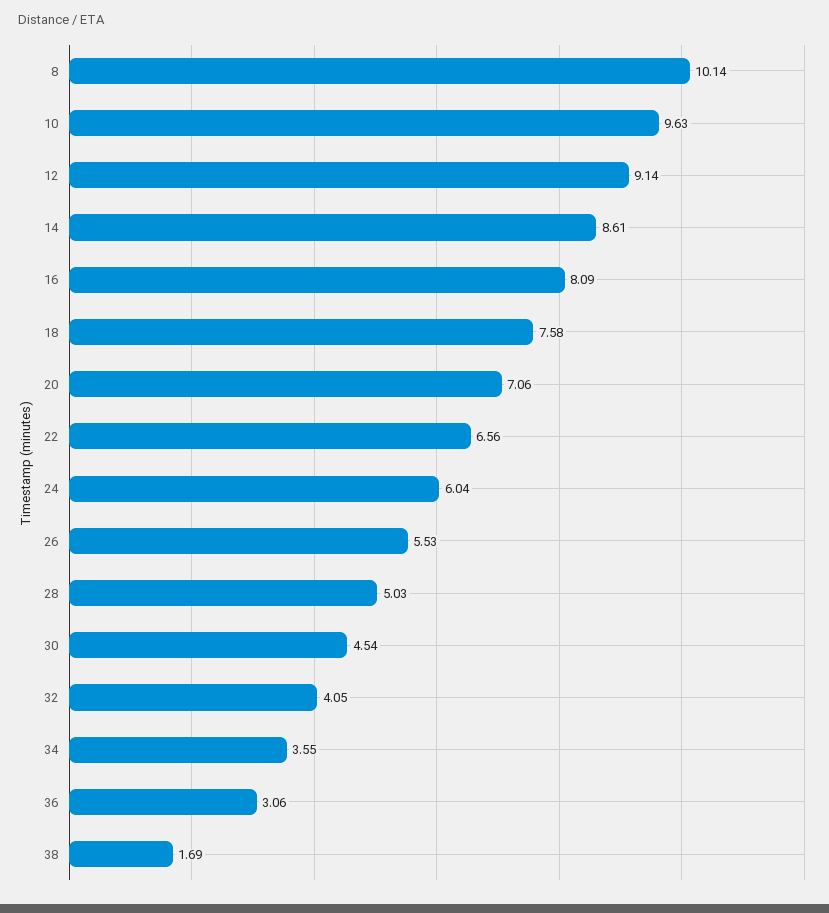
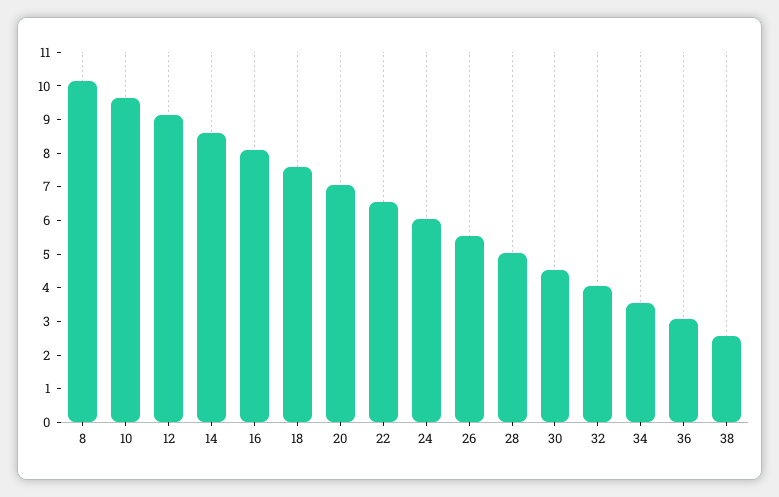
38: 1.69 -> 2.5

